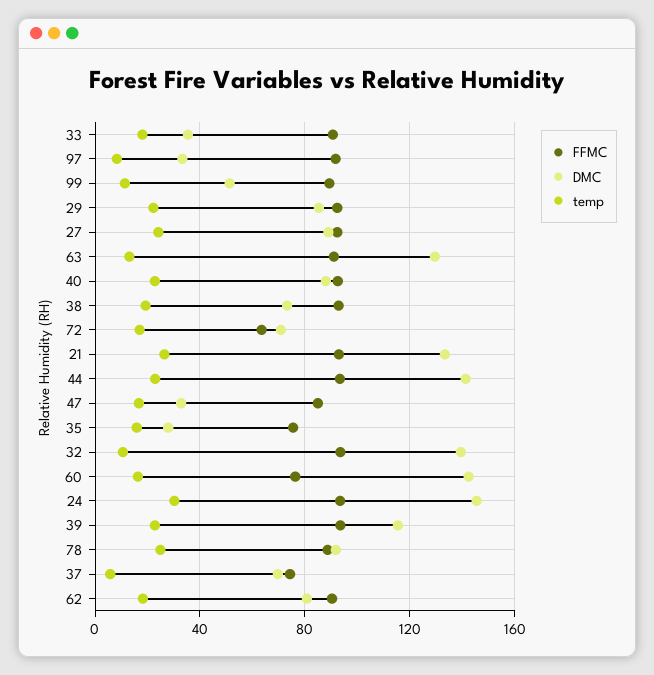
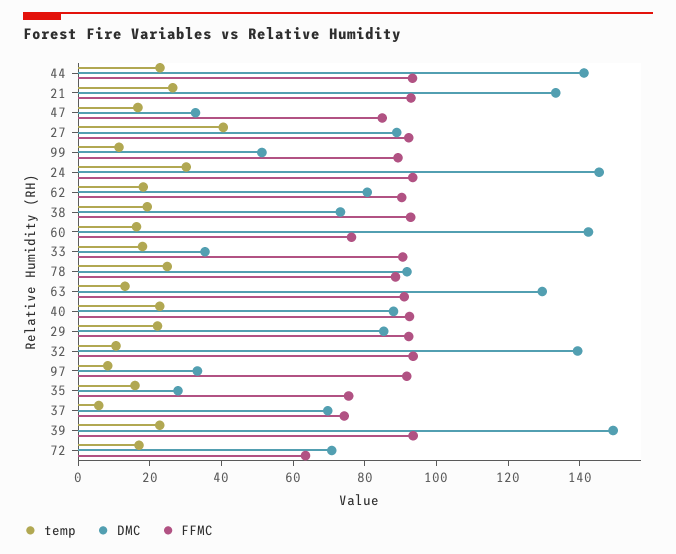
temp, 27: 25 -> 40
DMC, 39: 115 -> 150

